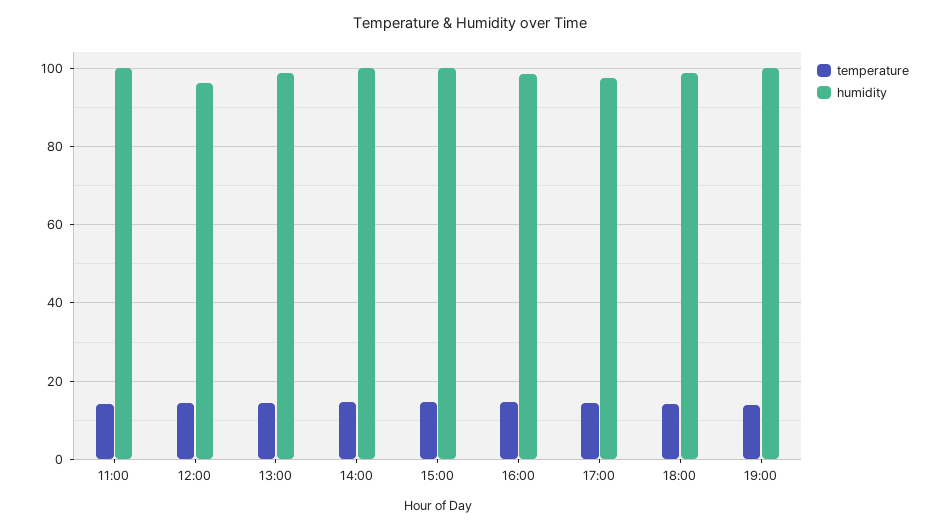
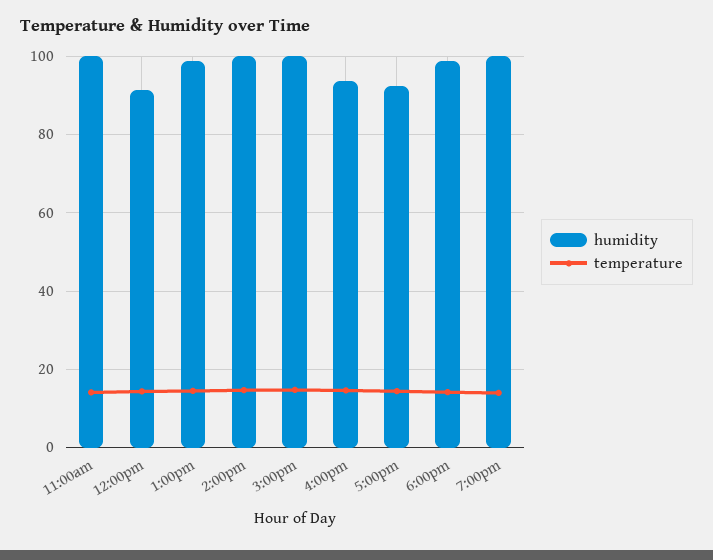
humidity, 12:00: 96 -> 92
humidity, 16:00: 98 -> 94
humidity, 17:00: 98 -> 92

